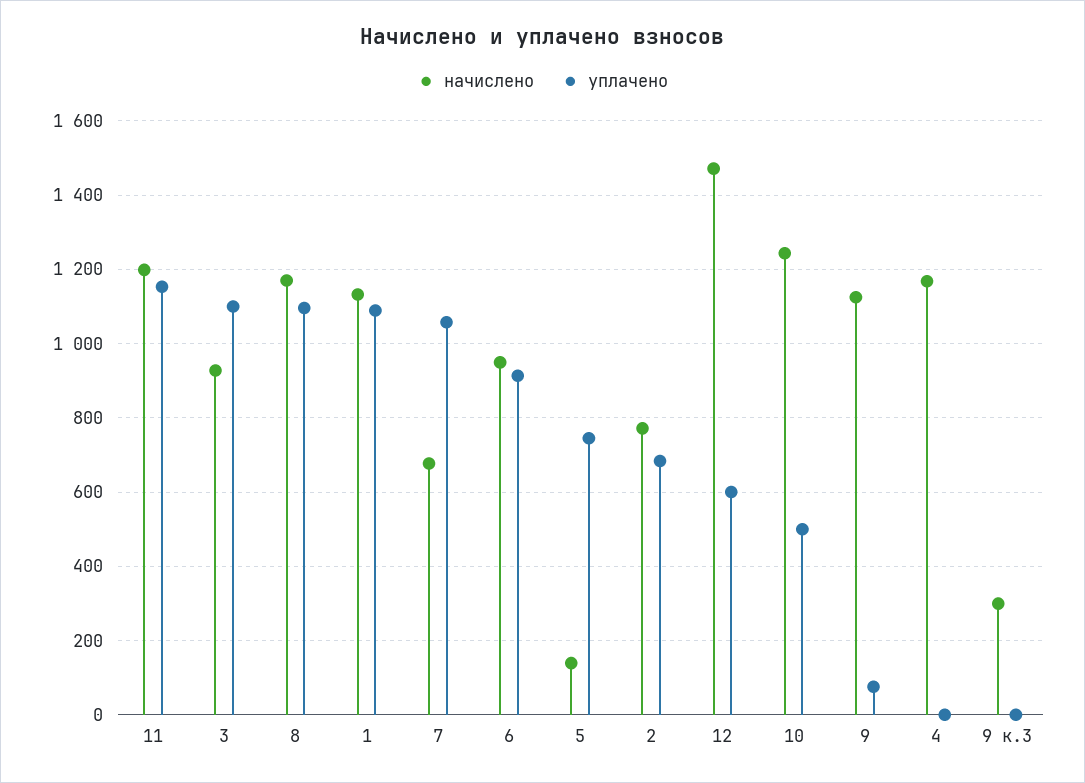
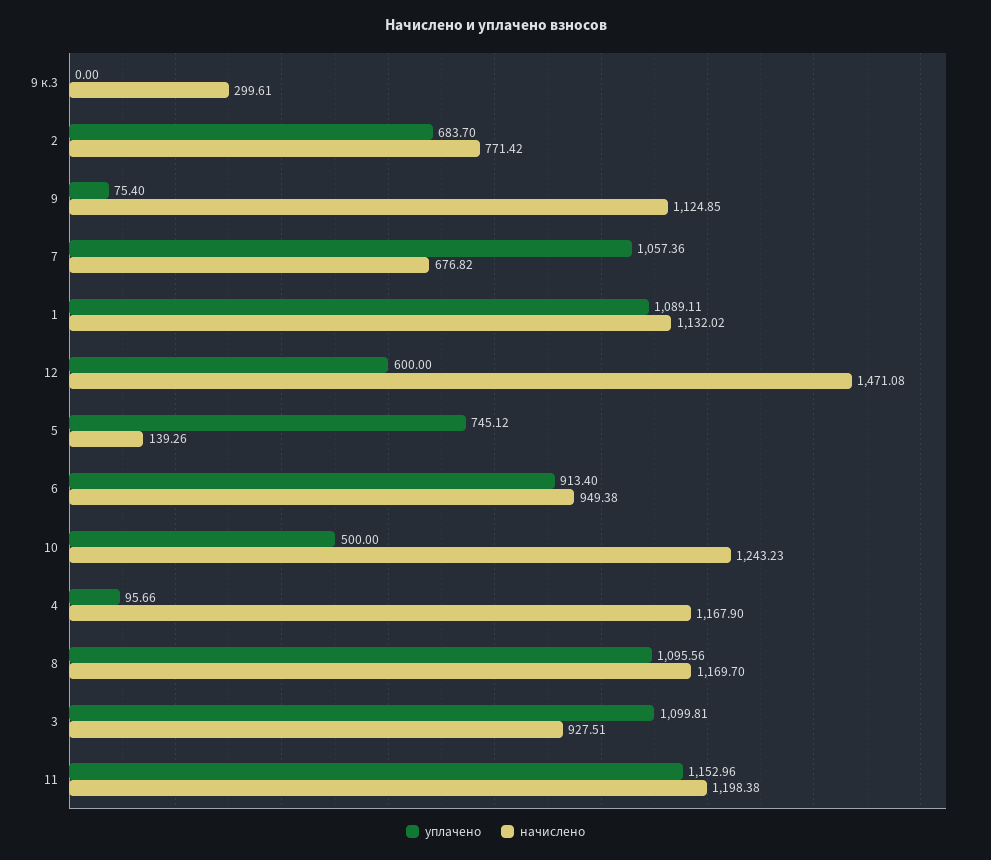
уплачено, 4: 0 -> 95.66

